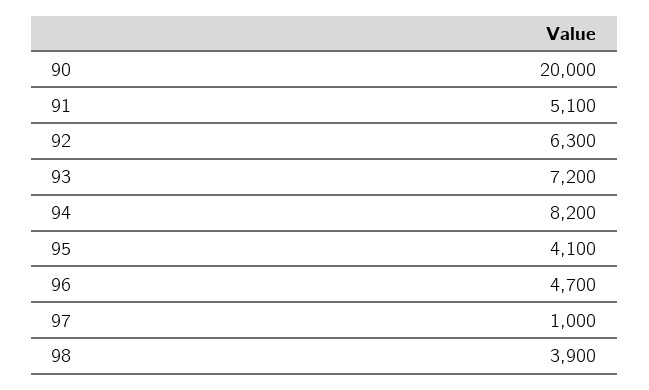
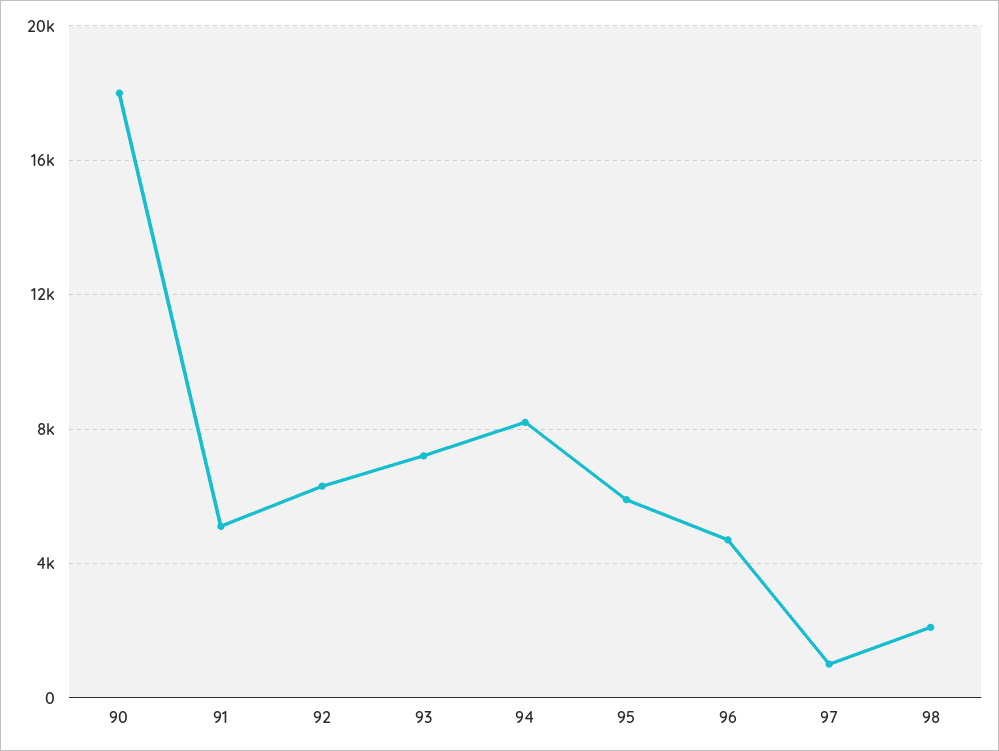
90: 20000 -> 18000
95: 4100 -> 6000
98: 3900 -> 2000

